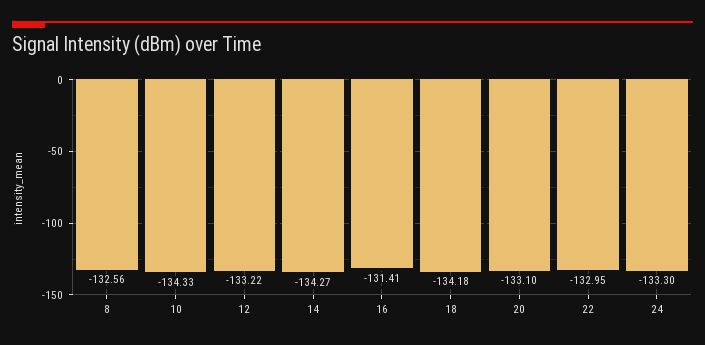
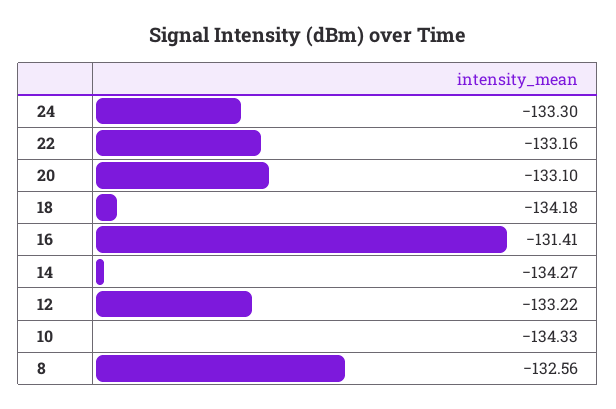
22: -132.95 -> -133.16

